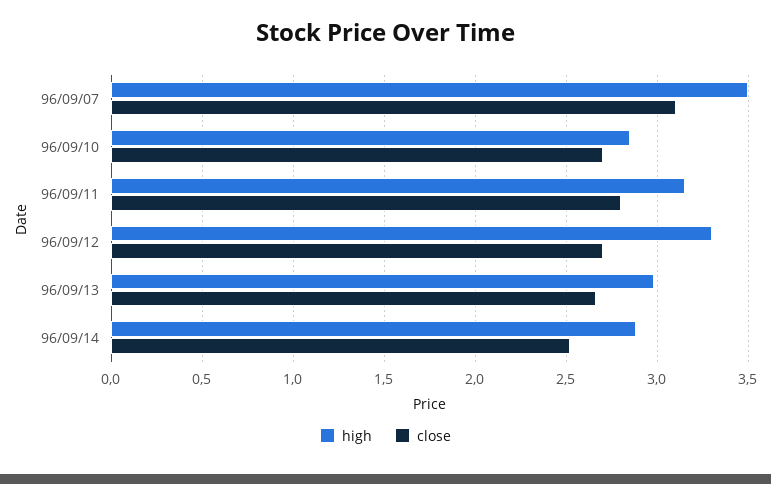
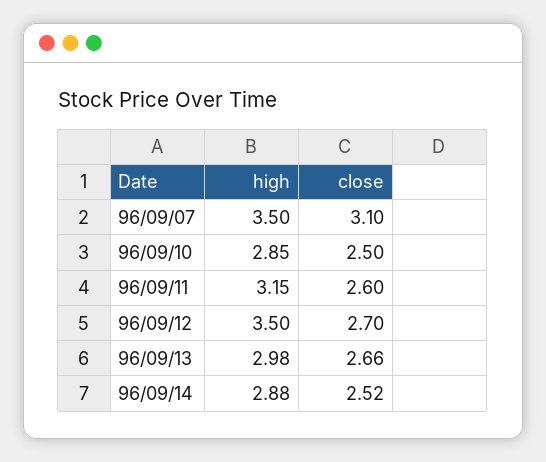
close, 96/09/10: 2.7 -> 2.5
close, 96/09/11: 2.8 -> 2.6
high, 96/09/12: 3.3 -> 3.5

